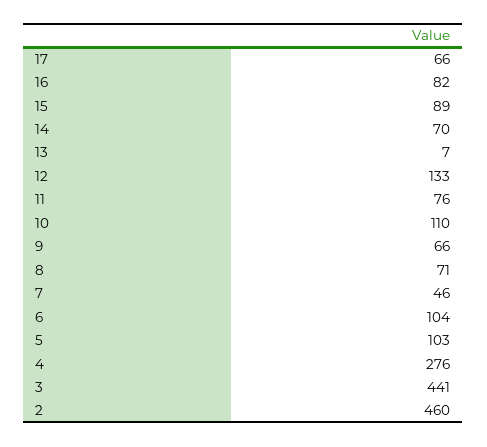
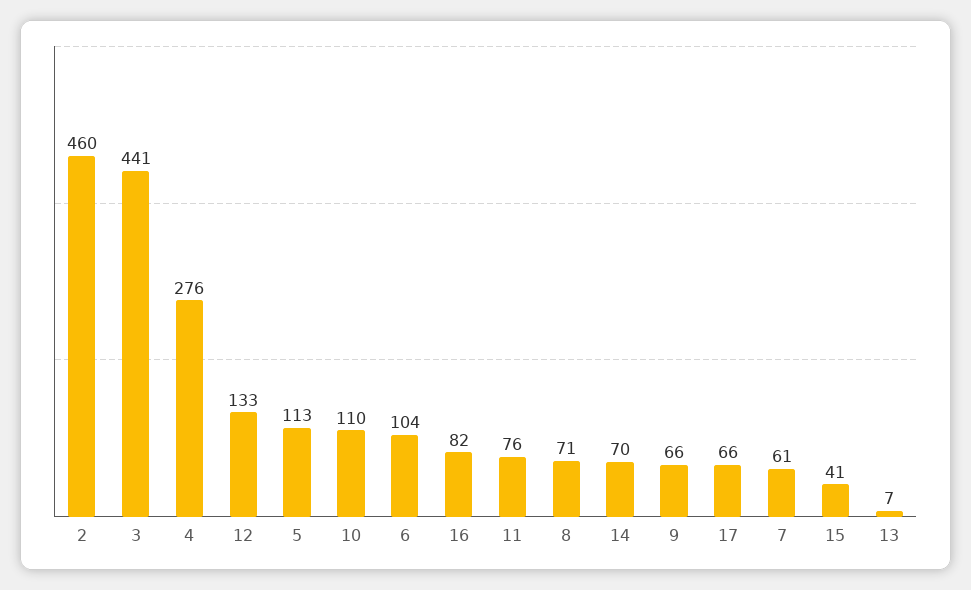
15: 89 -> 41
7: 46 -> 61
5: 103 -> 113

